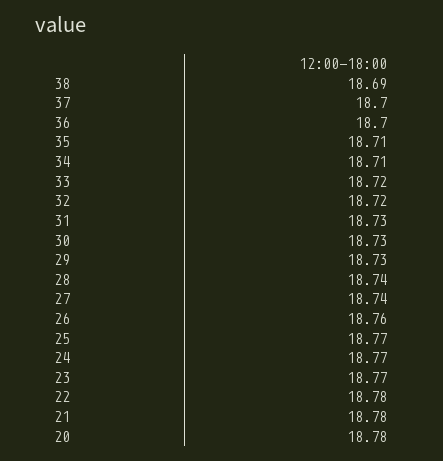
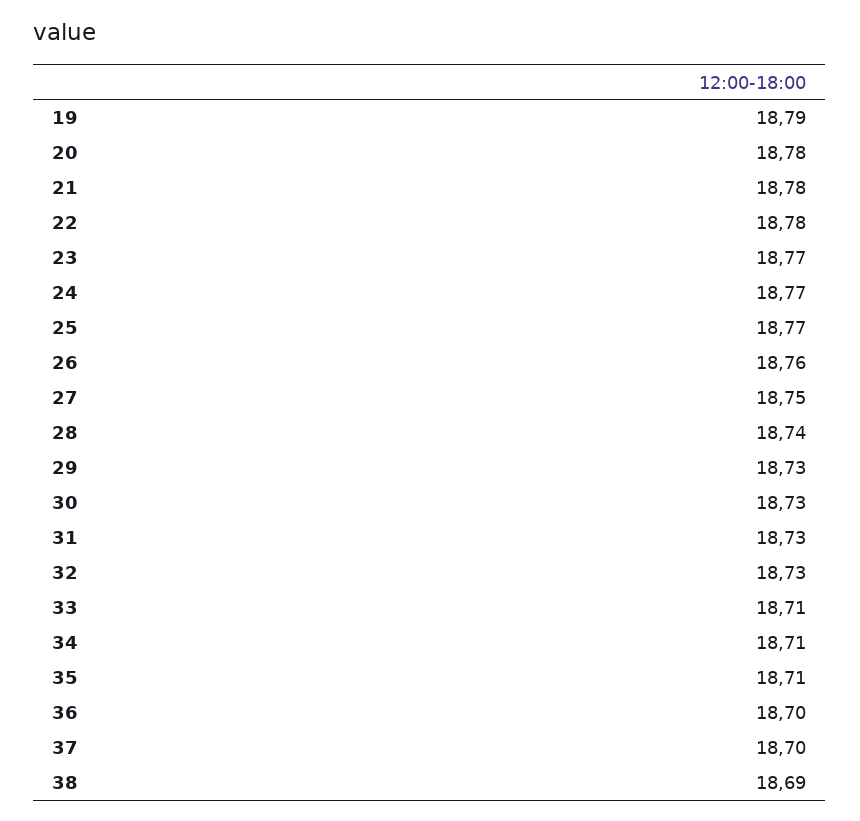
33: 18.72 -> 18.71
32: 18.72 -> 18.73
27: 18.74 -> 18.75
19: none -> 18.79

